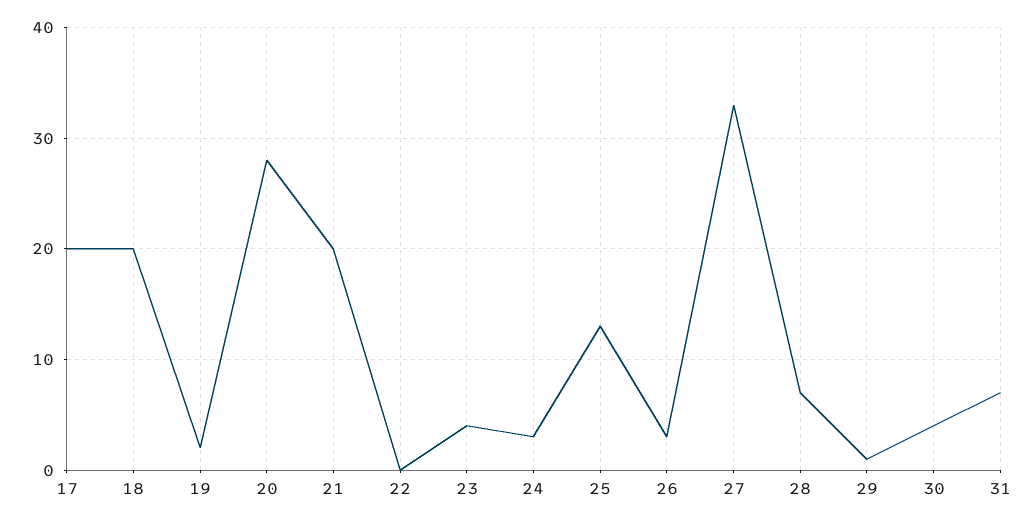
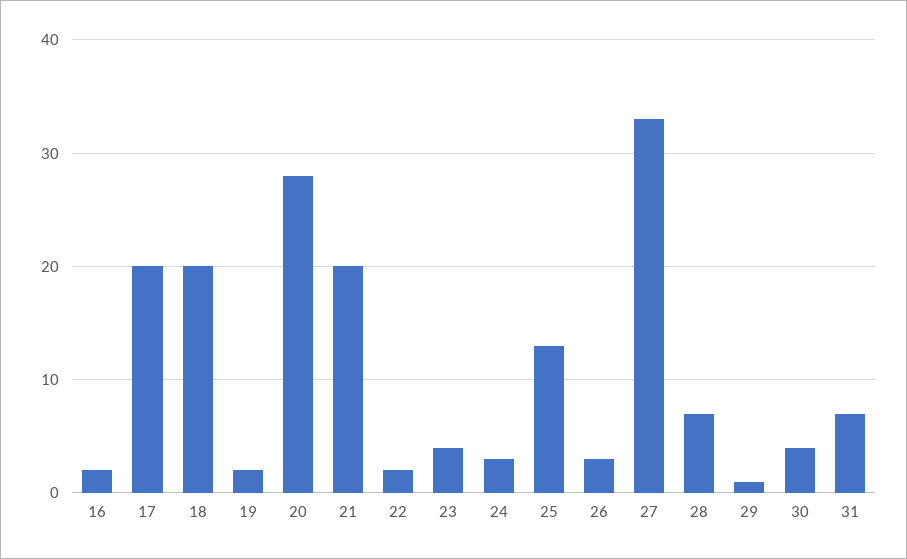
22: 0 -> 2
16: none -> 2

